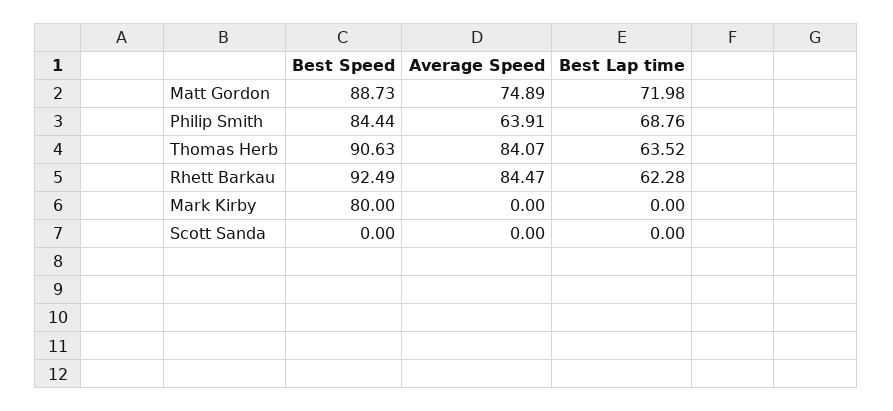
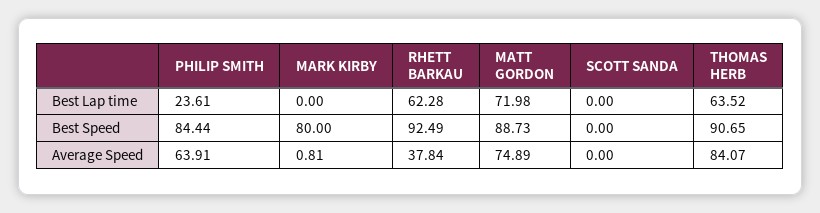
Best Lap time, Philip Smith: 68.76 -> 23.61
Best Speed, Thomas Herb: 90.63 -> 90.65
Average Speed, Rhett Barkau: 84.47 -> 37.84
Average Speed, Mark Kirby: 0 -> 0.81

